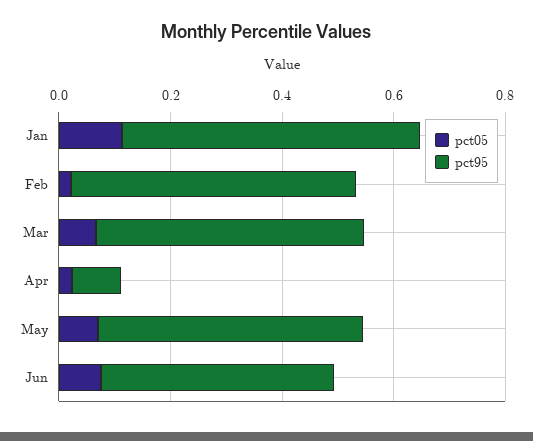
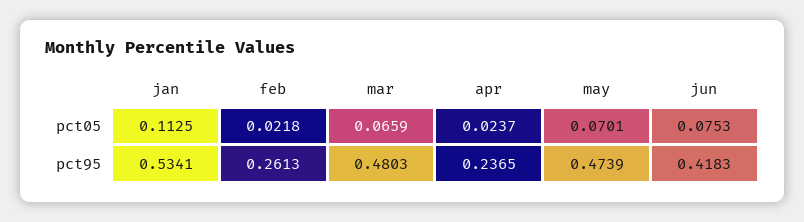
pct95, Feb: 0.5 -> 0.2613
pct95, Apr: 0.1 -> 0.2365

